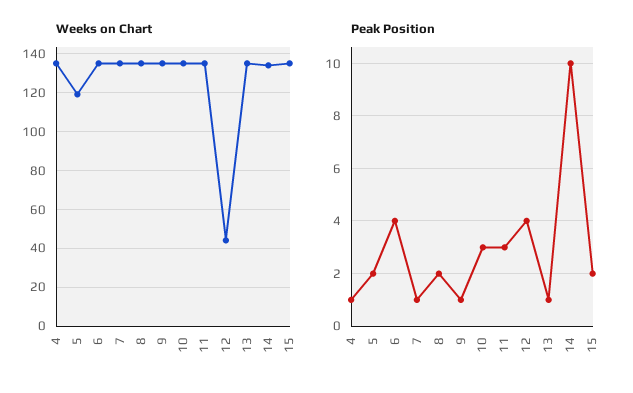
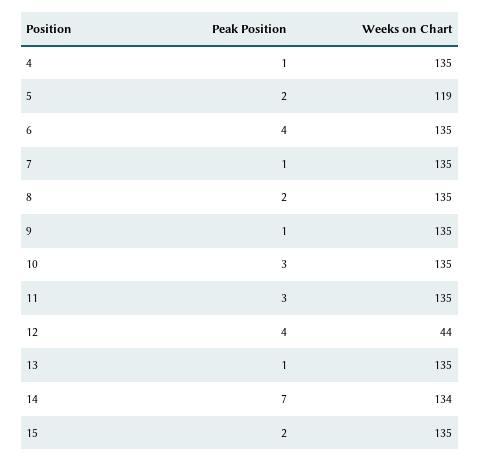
Peak Position, 14: 10 -> 7

